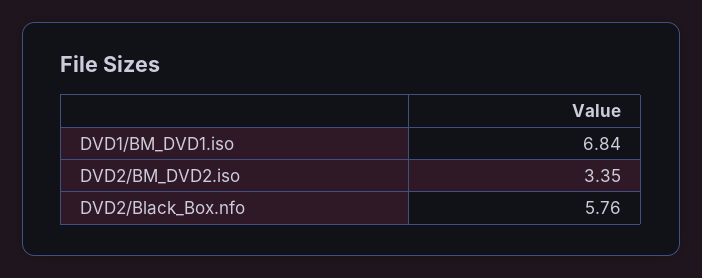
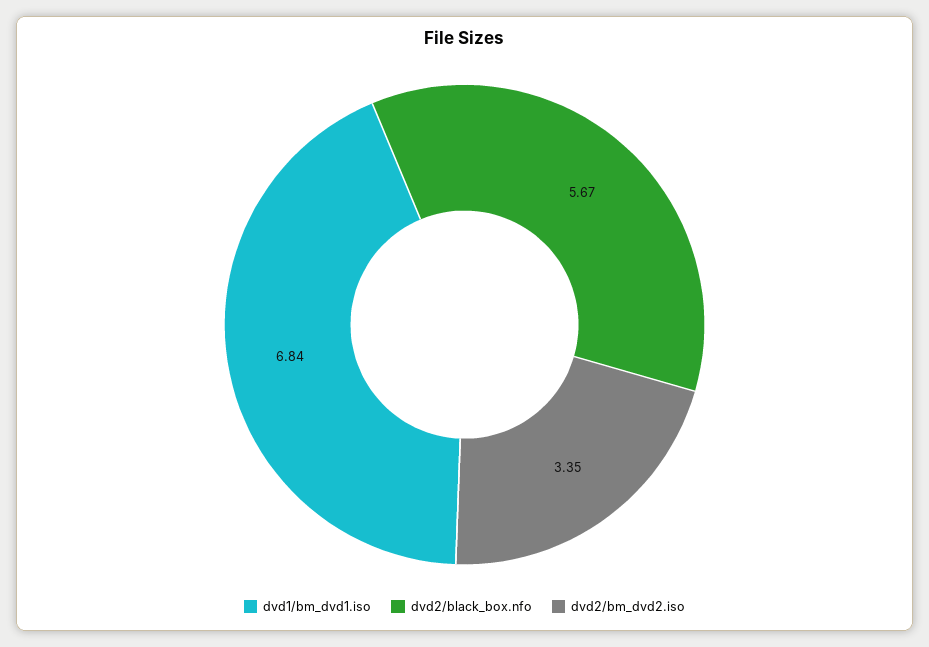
DVD2/Black_Box.nfo: 5.76 -> 5.67

